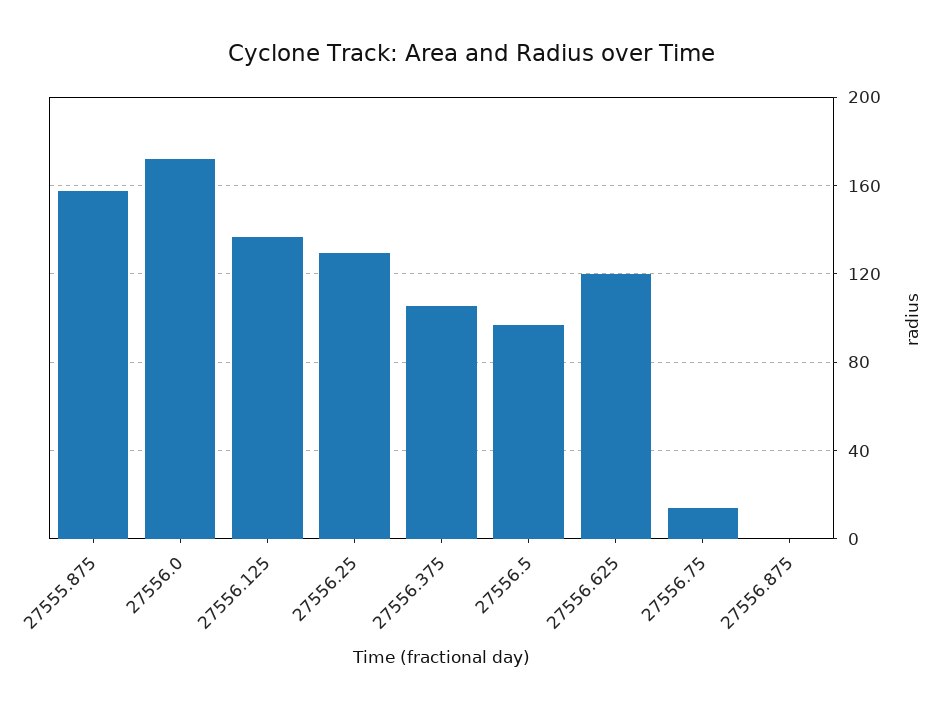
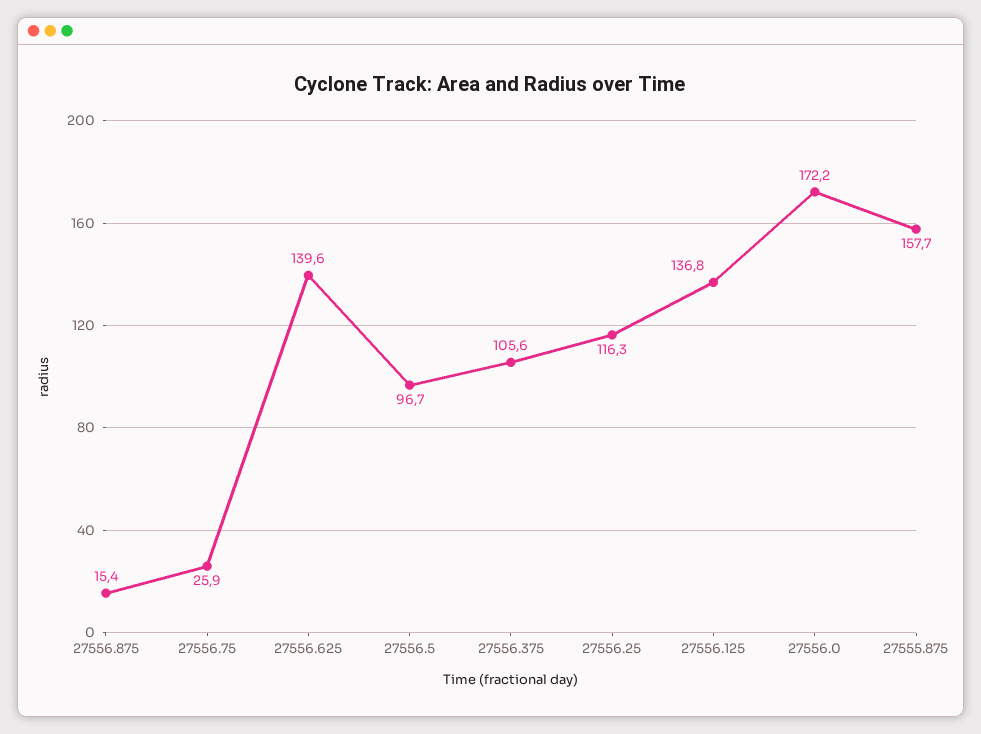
27556.25: 130 -> 116.3
27556.625: 120 -> 139.6
27556.75: 15 -> 25.9
27556.875: 0 -> 15.4

